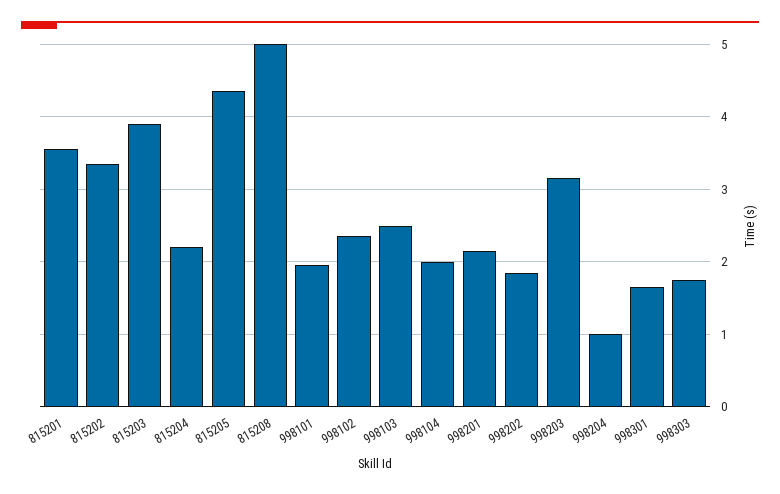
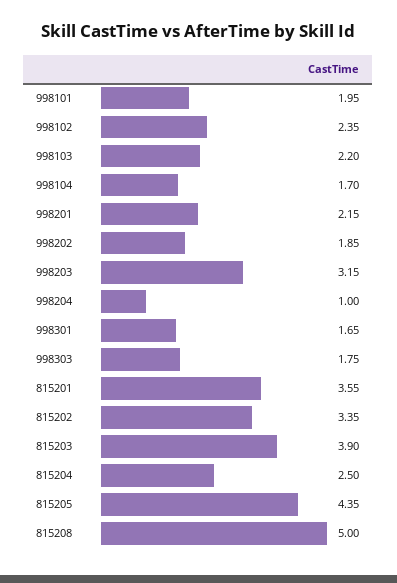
815204: 2.2 -> 2.5
998103: 2.5 -> 2.2
998104: 2 -> 1.7

